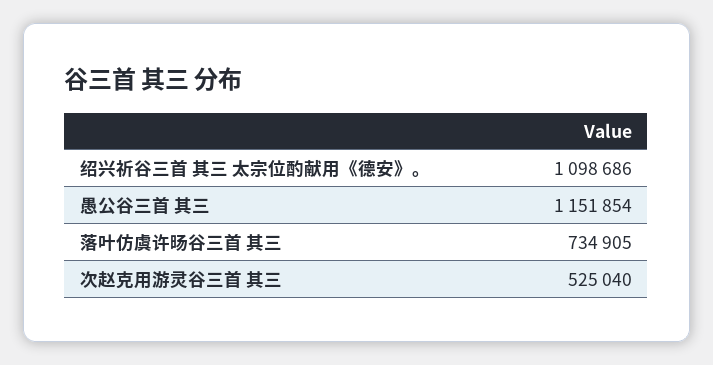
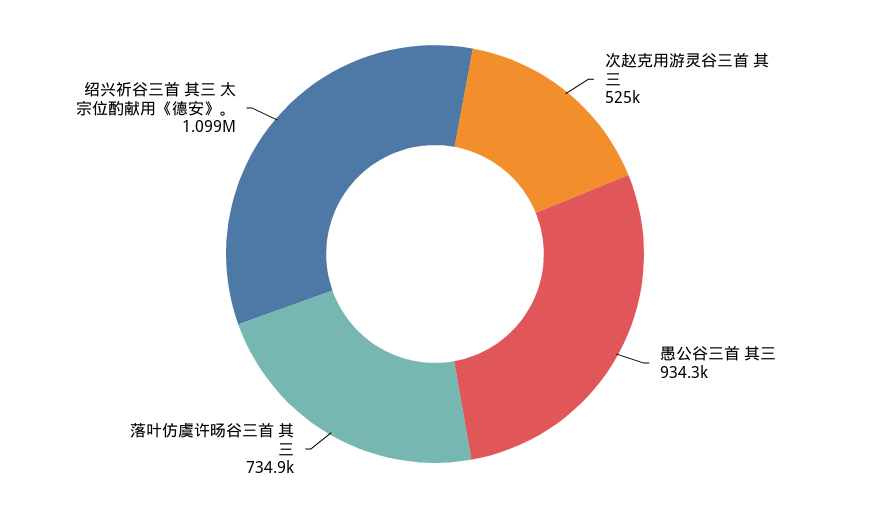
愚公谷三首 其三: 1151854 -> 934300

